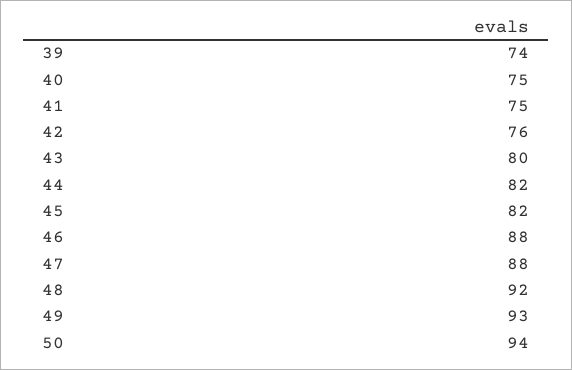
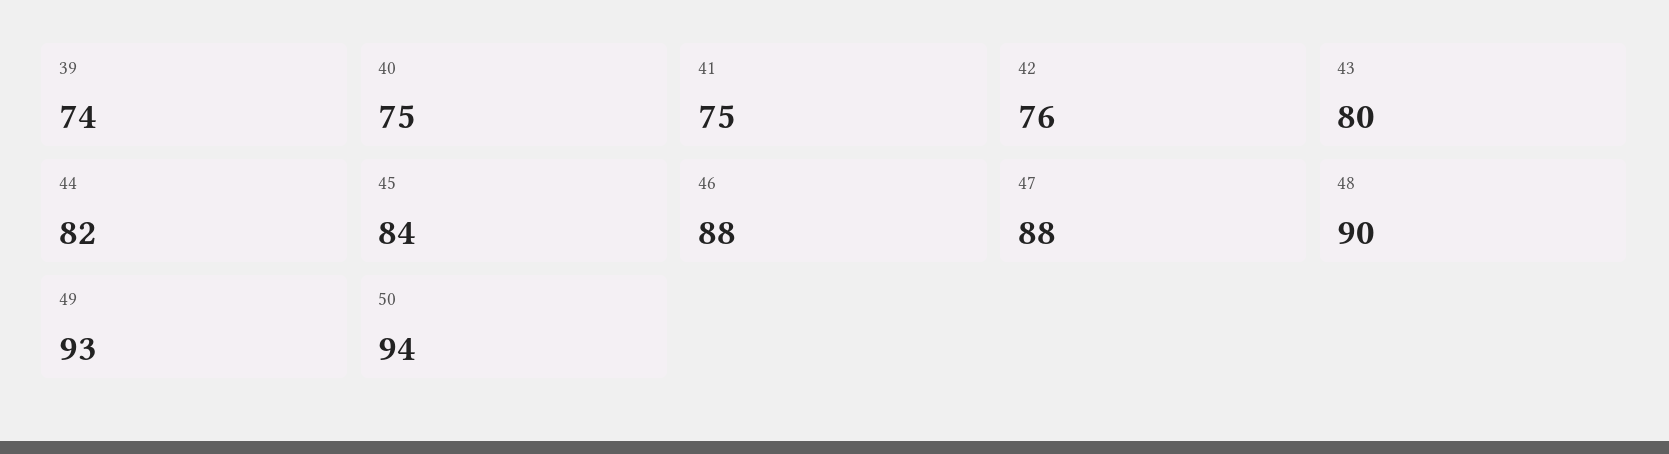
45: 82 -> 84
48: 92 -> 90

